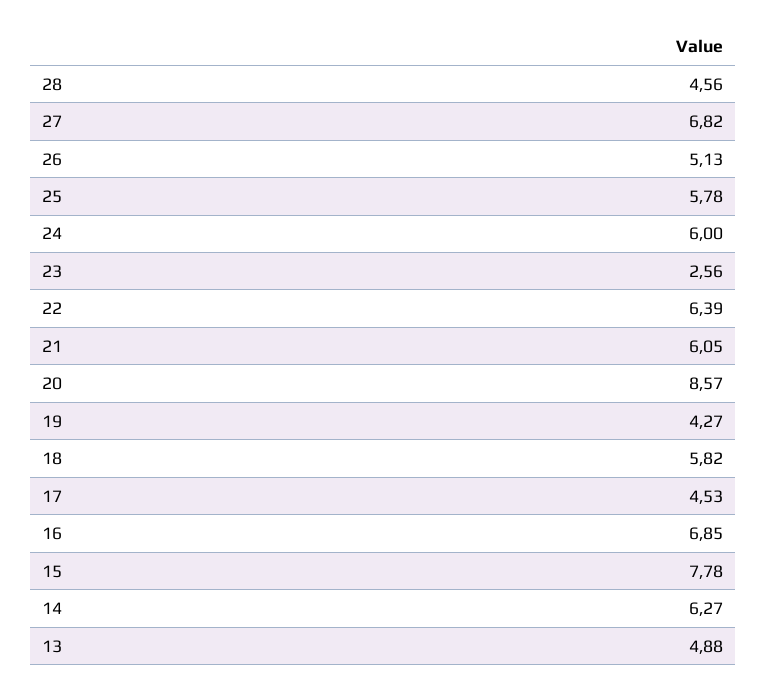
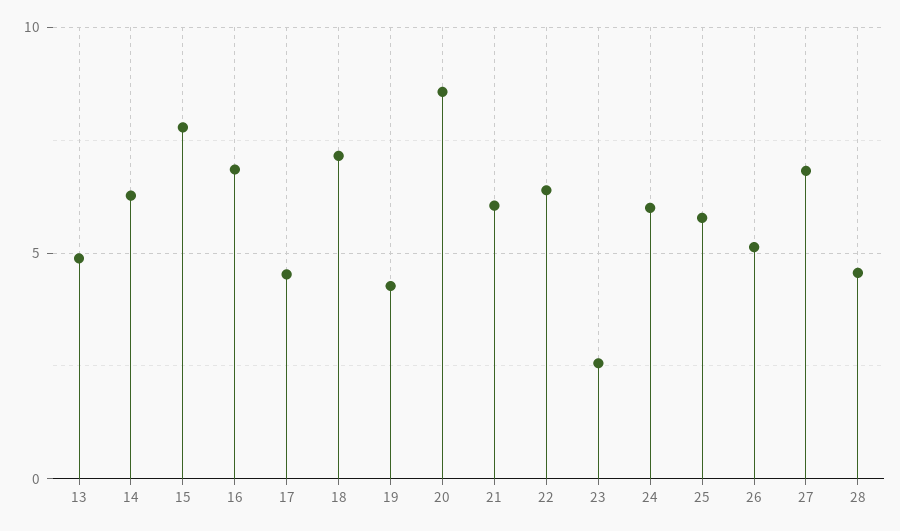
18: 5.82 -> 7

